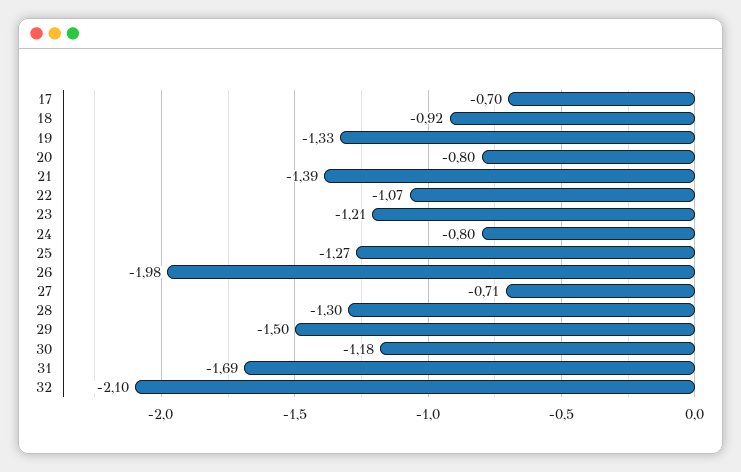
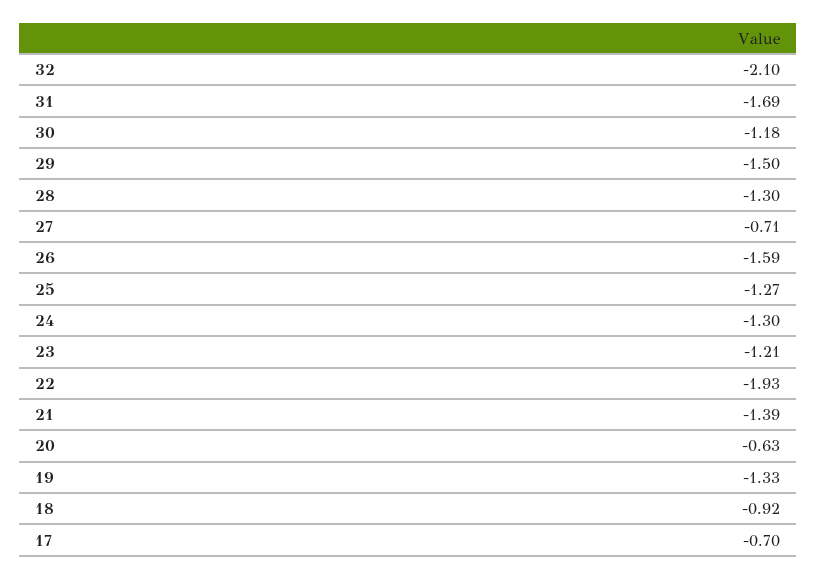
20: -0.8 -> -0.63
22: -1.07 -> -1.93
24: -0.8 -> -1.3
26: -1.98 -> -1.59

